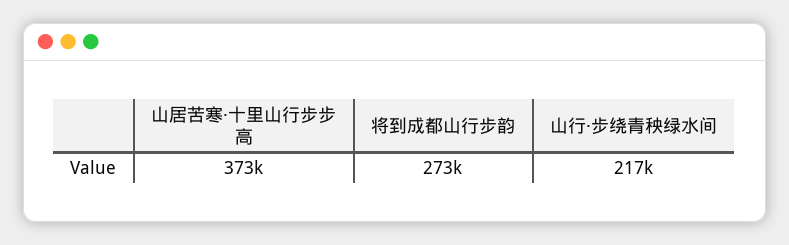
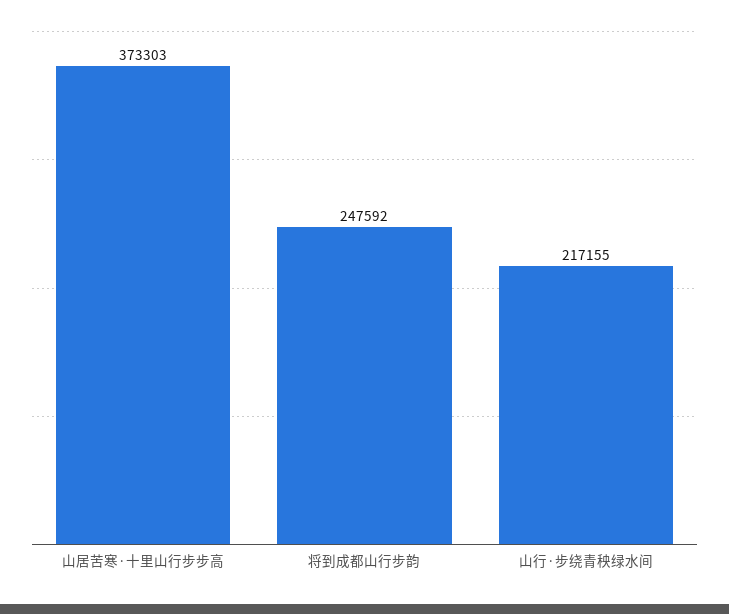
将到成都山行步韵: 273000 -> 247592

